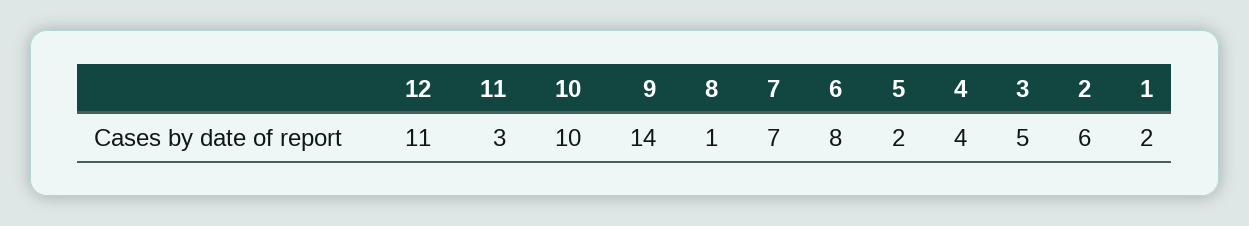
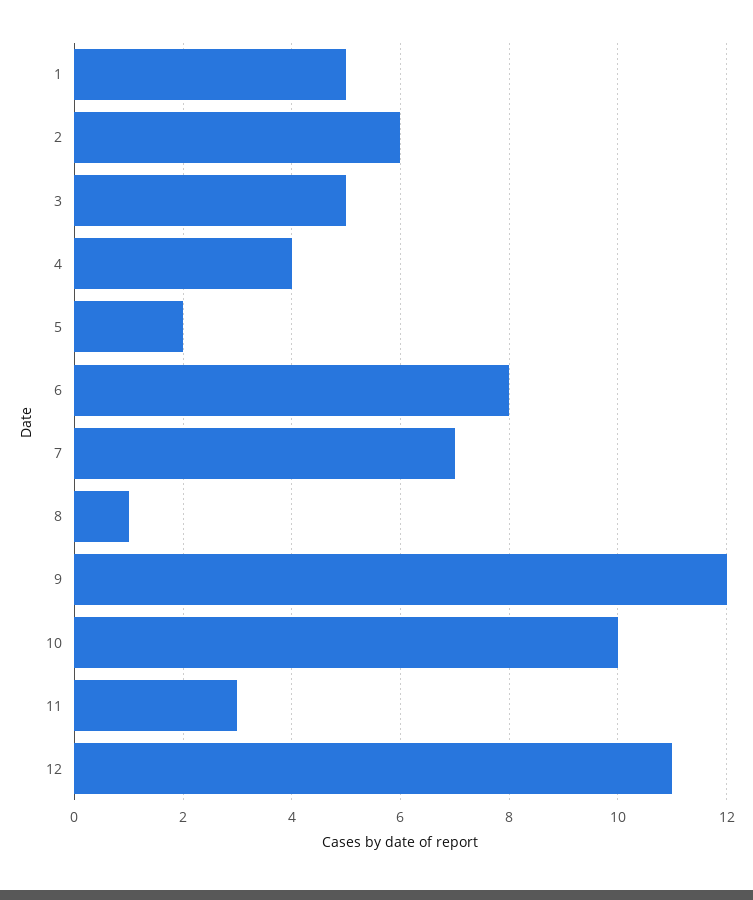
9: 14 -> 12
1: 2 -> 5

